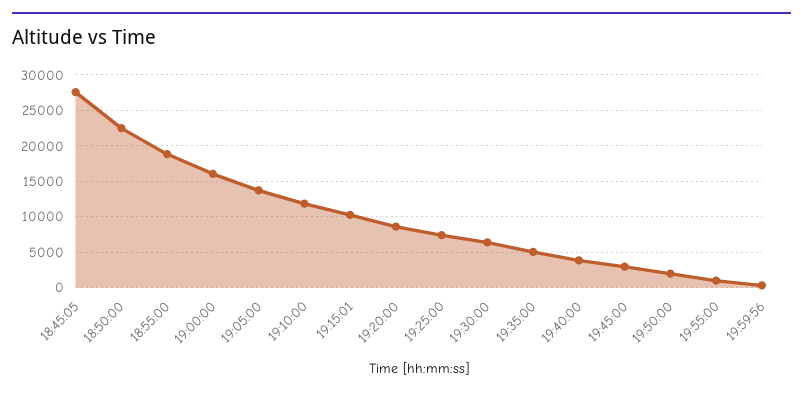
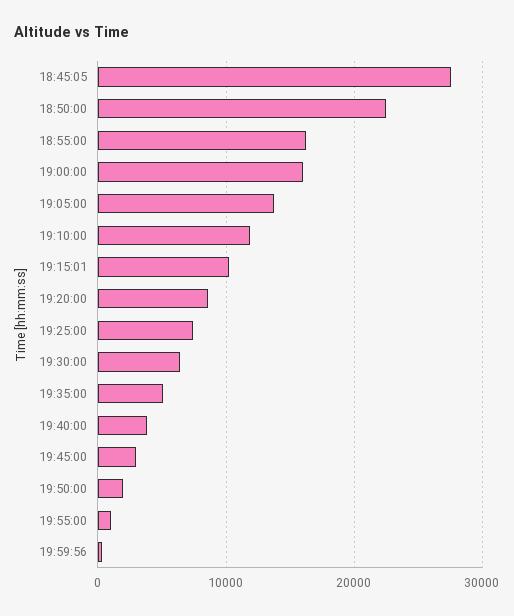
18:55:00: 19000 -> 16000

